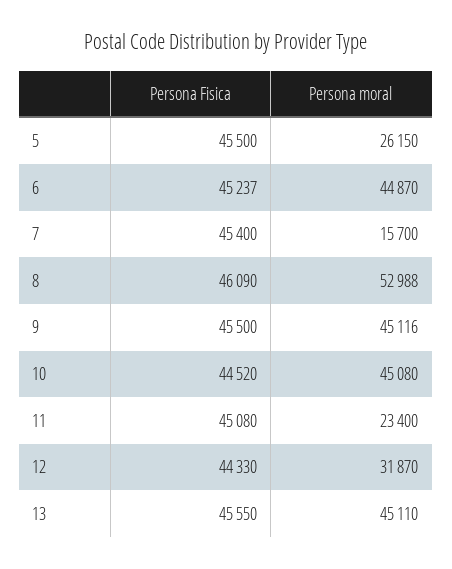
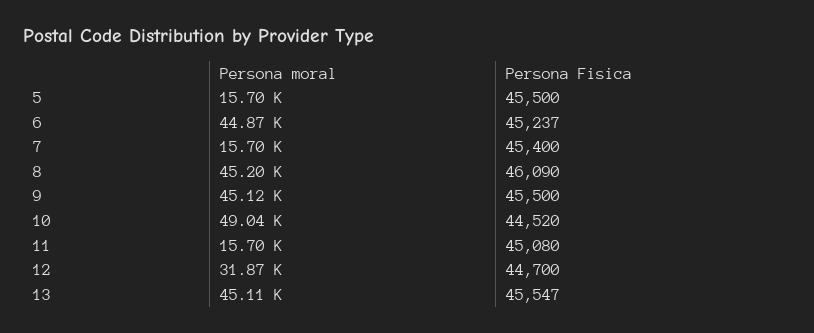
Persona moral, 5: 26150 -> 15700
Persona moral, 8: 52988 -> 45200
Persona moral, 10: 45080 -> 49040
Persona moral, 11: 23400 -> 15700
Persona Fisica, 12: 44330 -> 44700
Persona Fisica, 13: 45550 -> 45547

